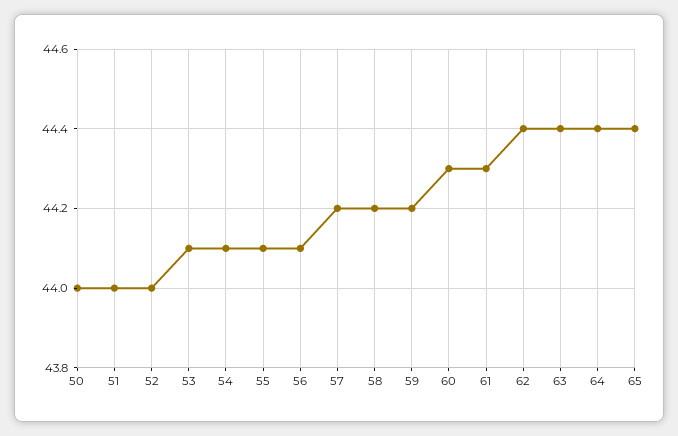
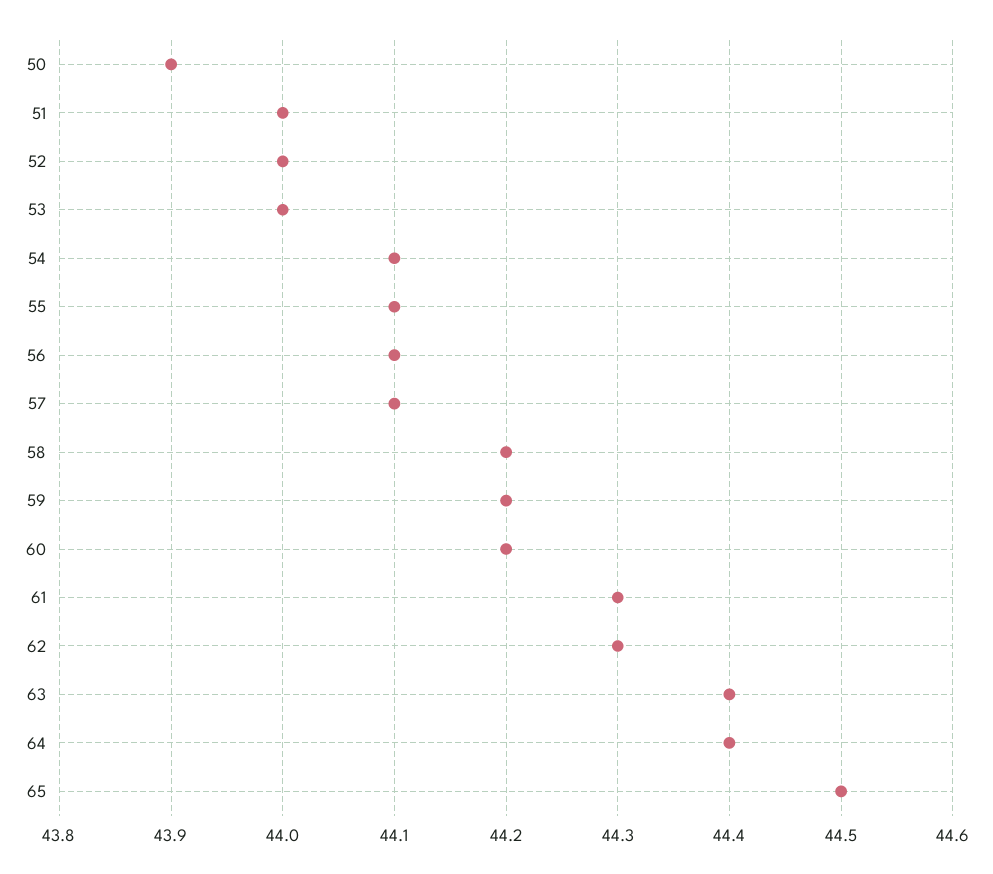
50: 44 -> 43.9
53: 44.1 -> 44
57: 44.2 -> 44.1
60: 44.3 -> 44.2
62: 44.4 -> 44.3
65: 44.4 -> 44.5

